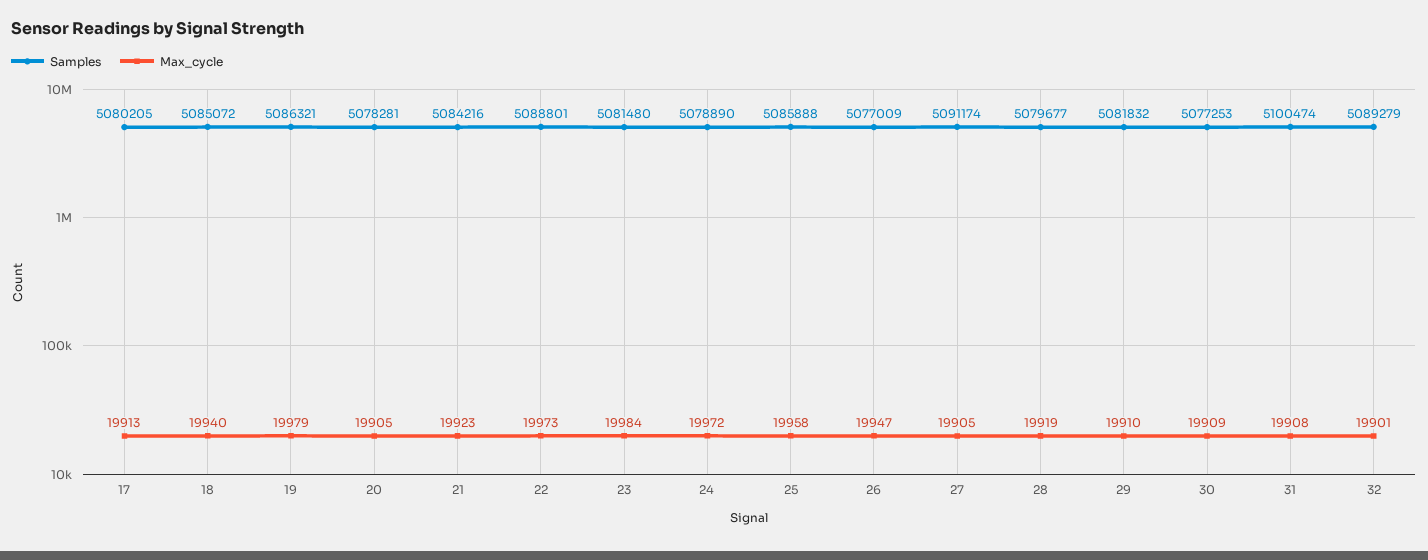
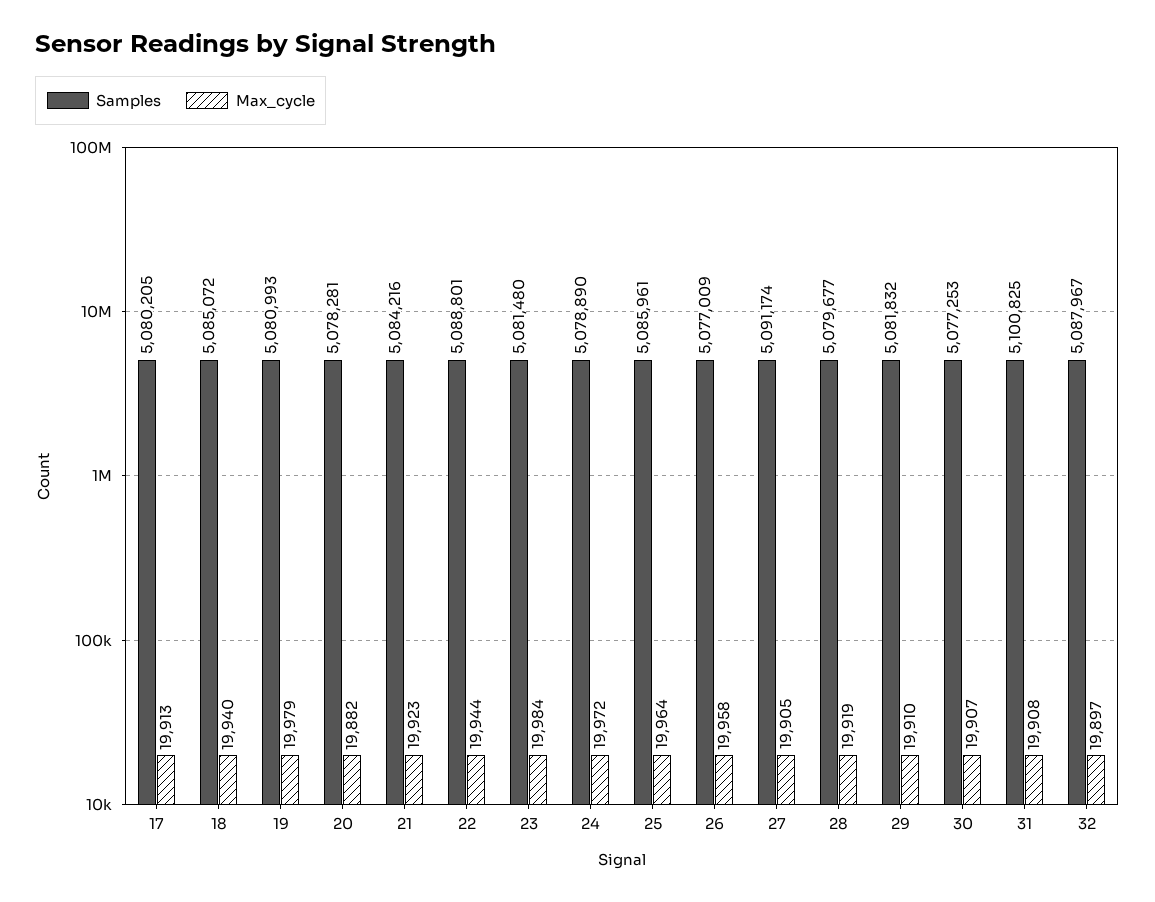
Samples, 19: 5086321 -> 5080993
Max_cycle, 20: 19905 -> 19882
Max_cycle, 22: 19973 -> 19944
Samples, 25: 5085888 -> 5085961
Max_cycle, 25: 19958 -> 19964
Max_cycle, 26: 19947 -> 19958
Max_cycle, 30: 19909 -> 19907
Samples, 31: 5100474 -> 5100825
Samples, 32: 5089279 -> 5087967
Max_cycle, 32: 19901 -> 19897

